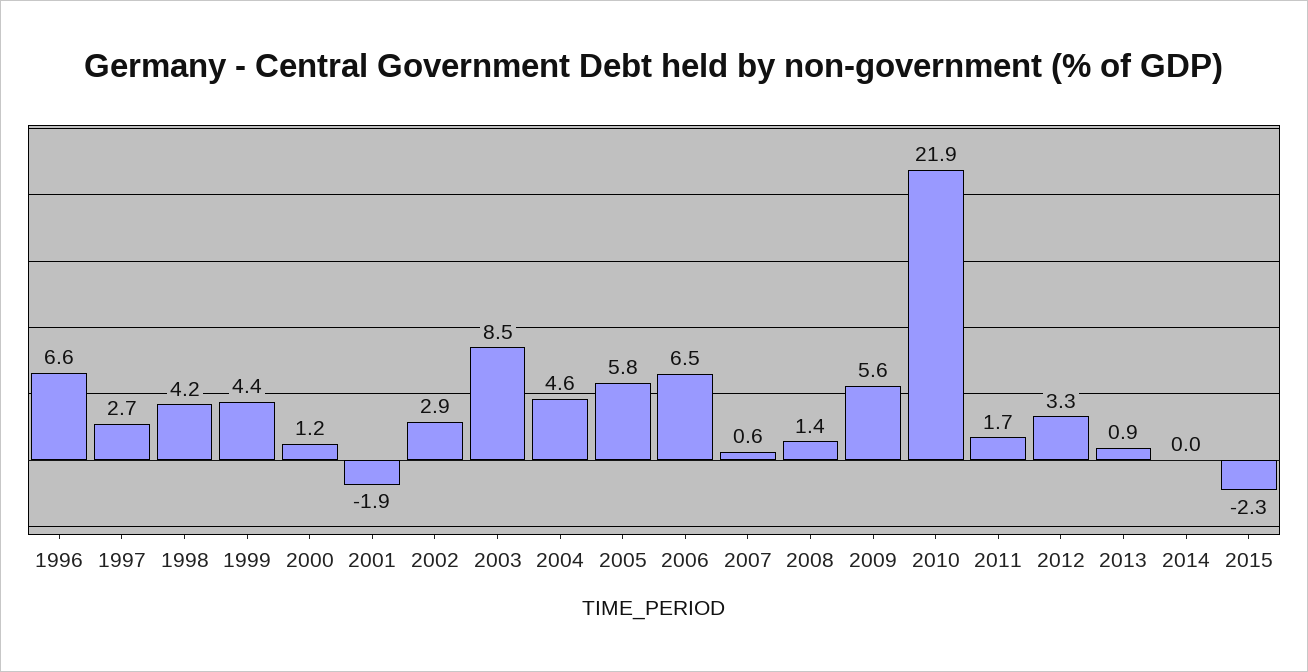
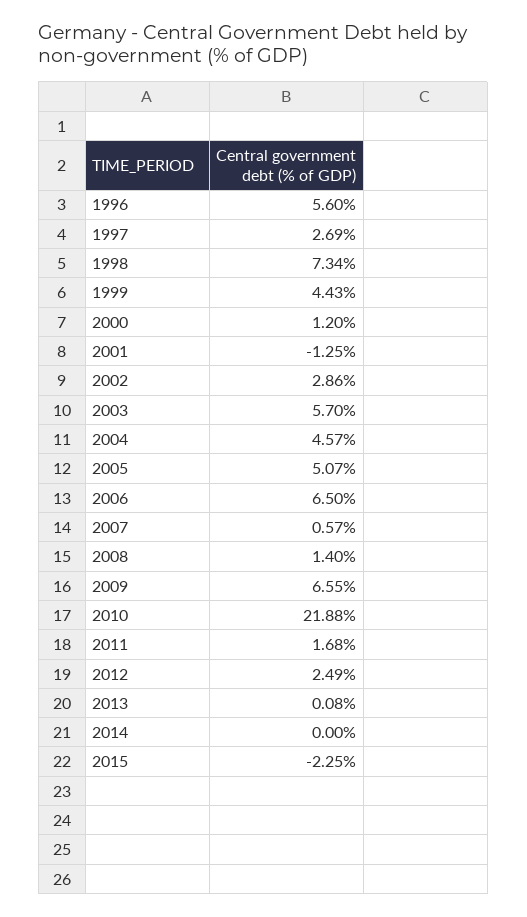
1996: 6.6 -> 5.6
1998: 4.2 -> 7.34
2001: -1.9 -> -1.25
2003: 8.5 -> 5.7
2005: 5.8 -> 5.07
2009: 5.6 -> 6.55
2012: 3.3 -> 2.49
2013: 0.9 -> 0.08

